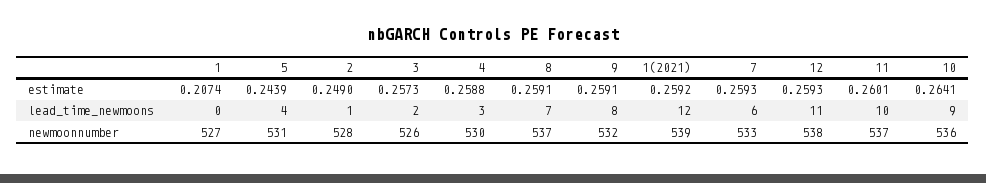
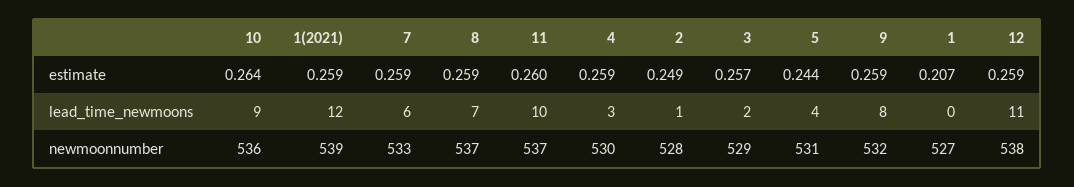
3, newmoonnumber: 526 -> 529

